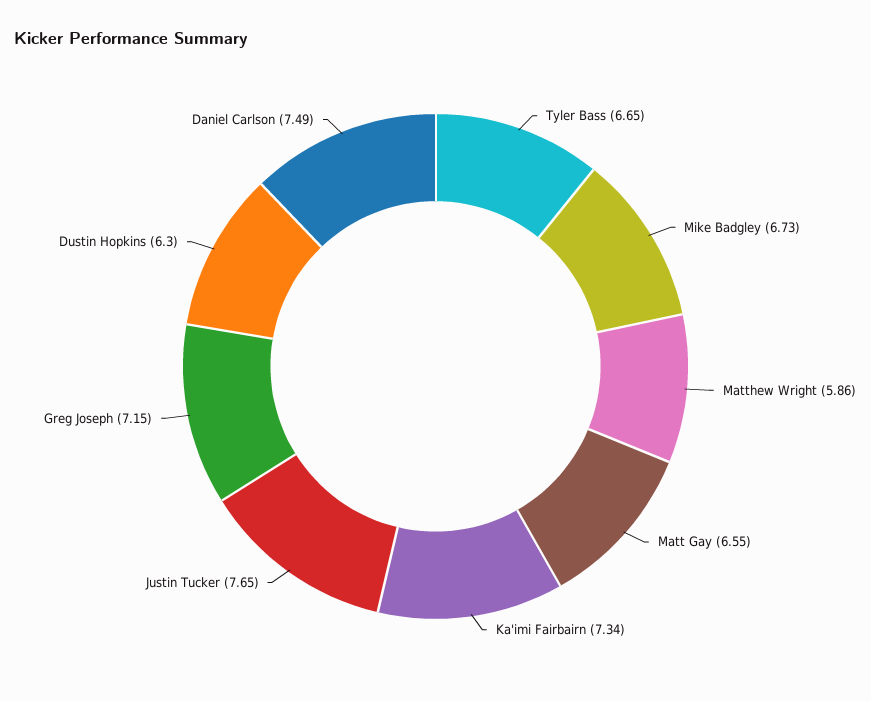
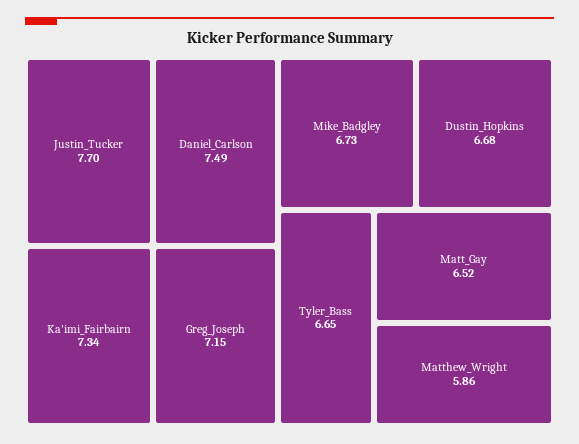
Matt Gay: 6.55 -> 6.52
Justin Tucker: 7.65 -> 7.7
Dustin Hopkins: 6.3 -> 6.68

